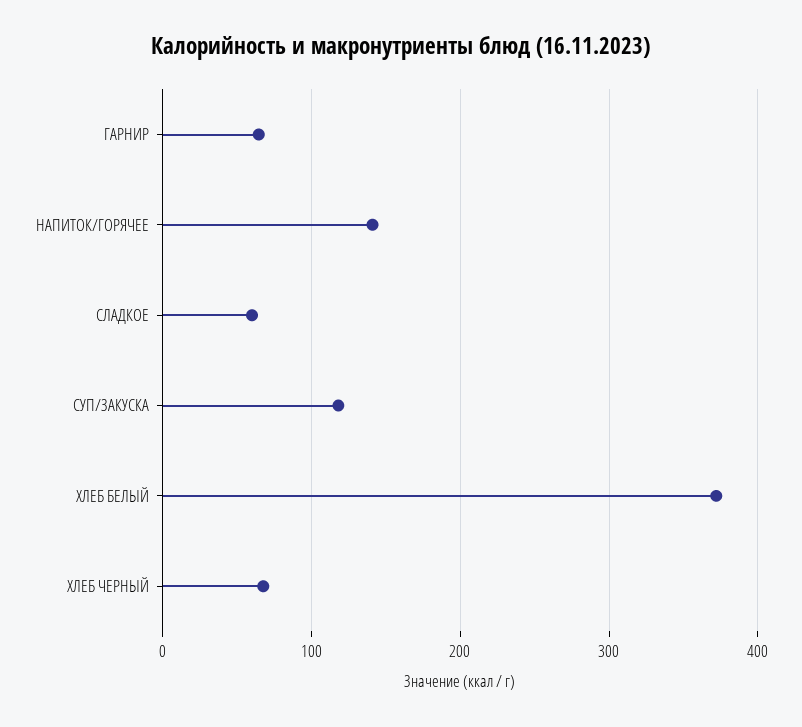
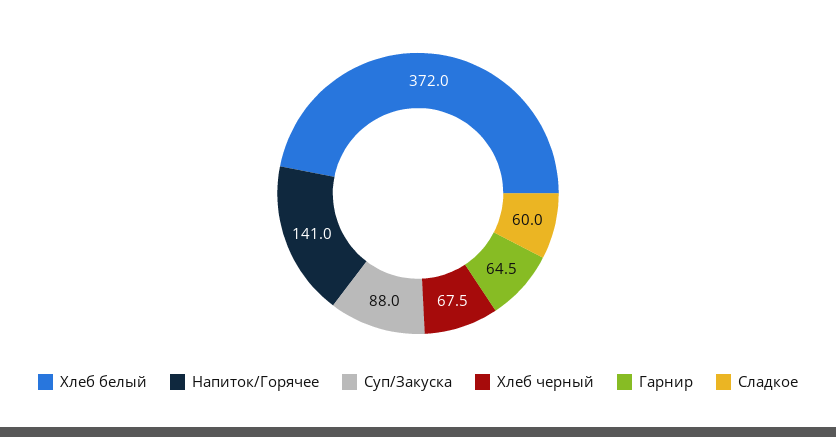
СУП/ЗАКУСКА: 120 -> 88

